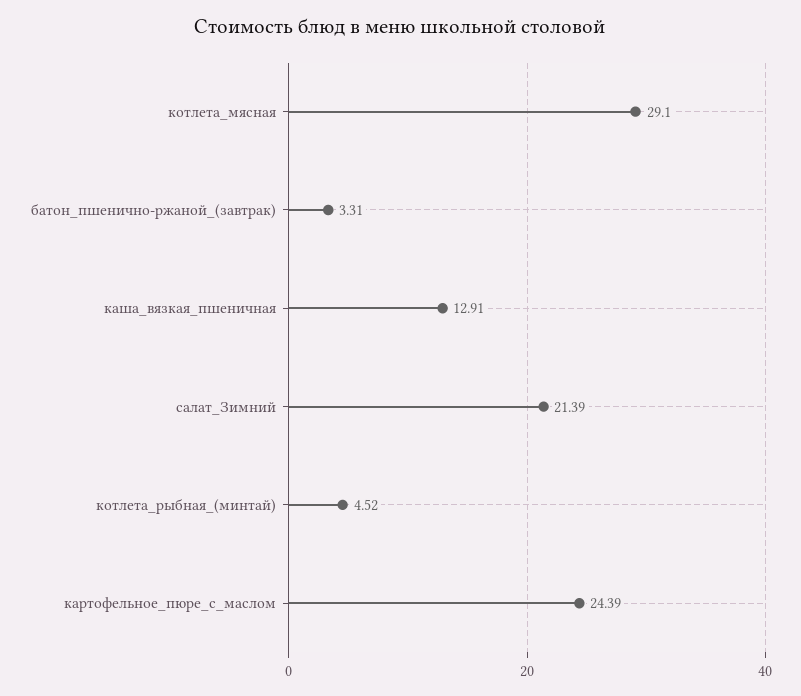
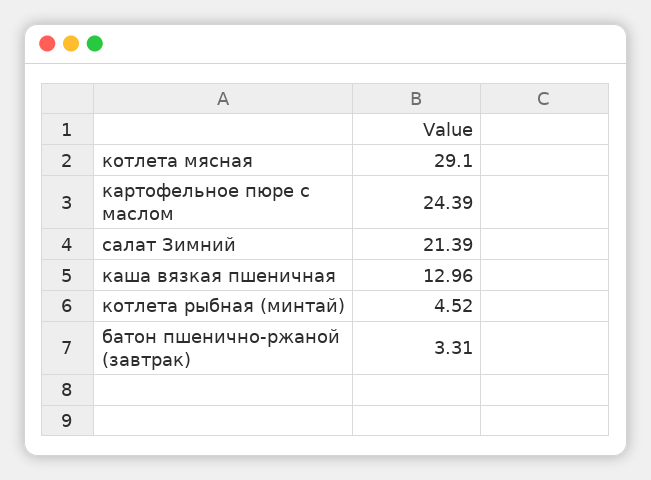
каша_вязкая_пшеничная: 12.91 -> 12.96

